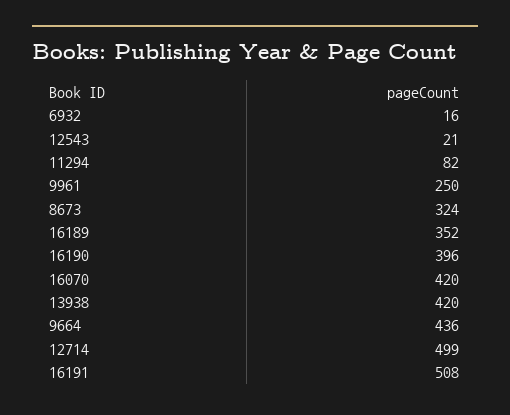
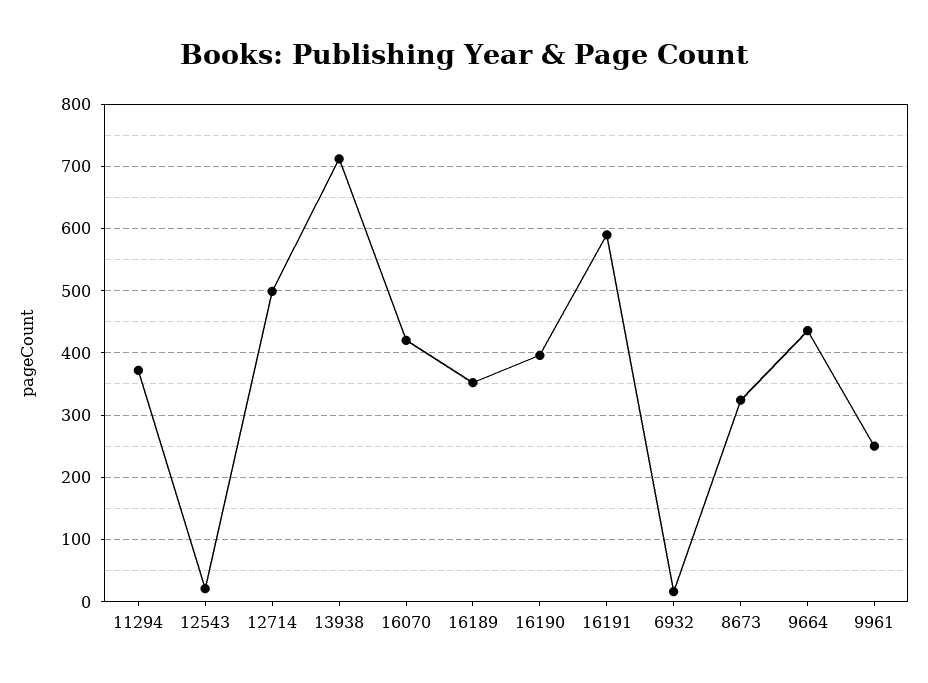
11294: 82 -> 370
13938: 420 -> 710
16191: 508 -> 590

